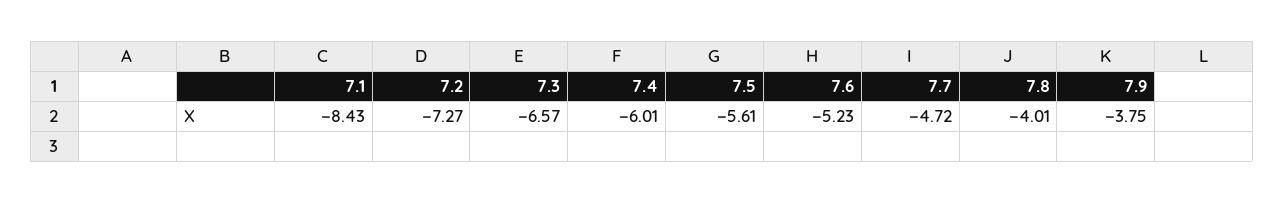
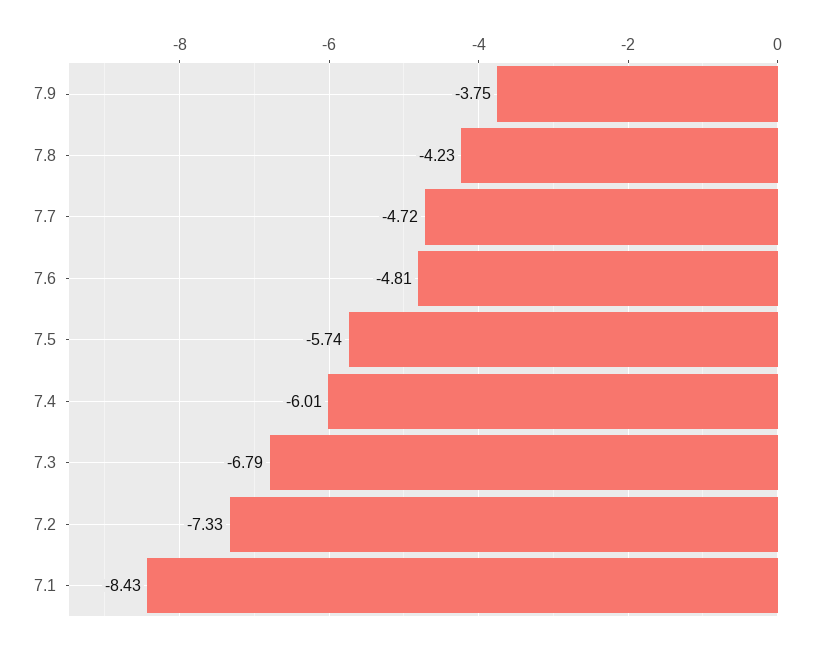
7.2: -7.27 -> -7.33
7.3: -6.57 -> -6.79
7.5: -5.61 -> -5.74
7.6: -5.23 -> -4.81
7.8: -4.01 -> -4.23

